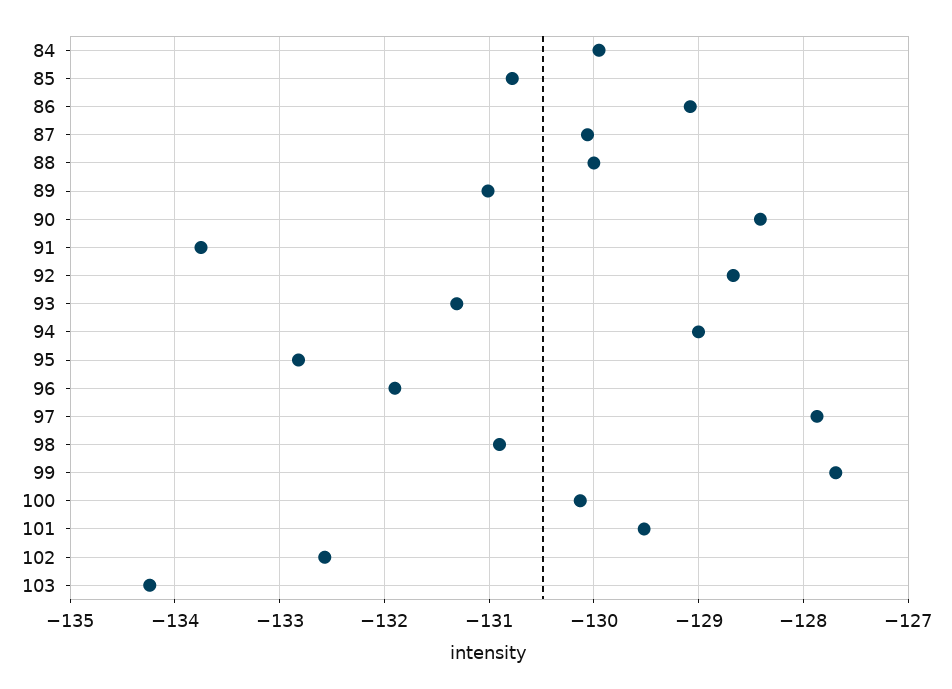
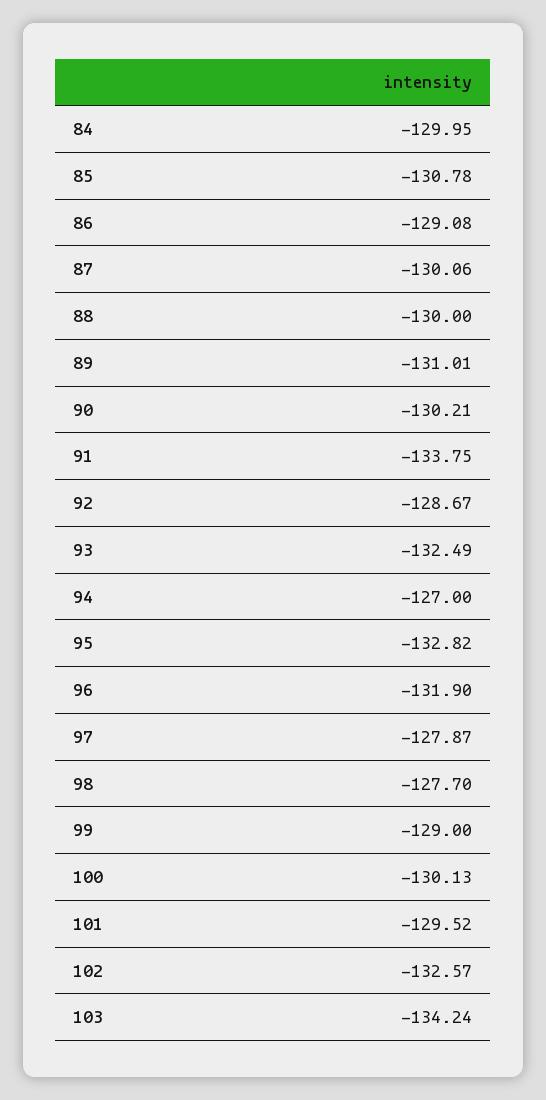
90: -128.4 -> -130.21
93: -131.3 -> -132.49
94: -129 -> -127
98: -130.9 -> -127.7
99: -127.7 -> -129

